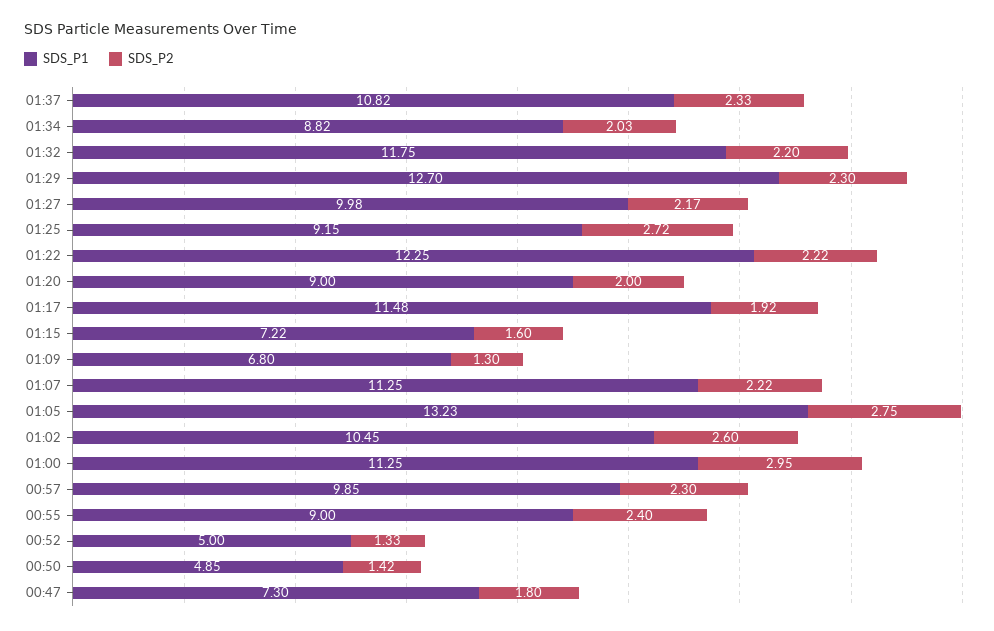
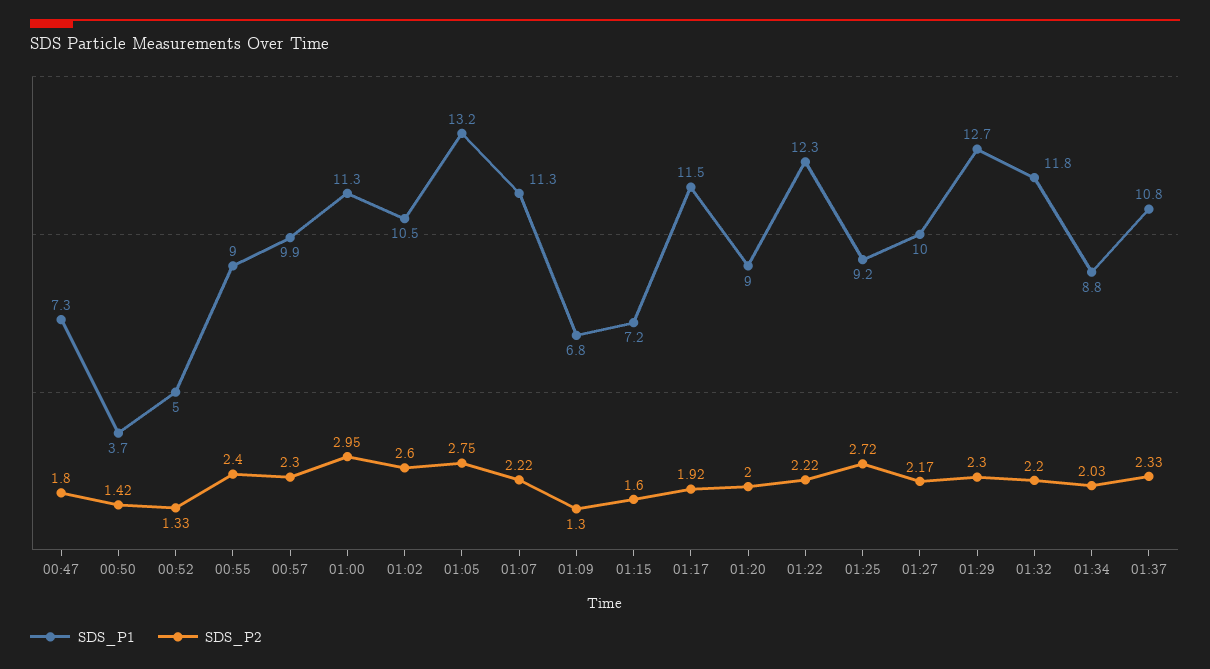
SDS_P1, 00:50: 4.85 -> 3.7

